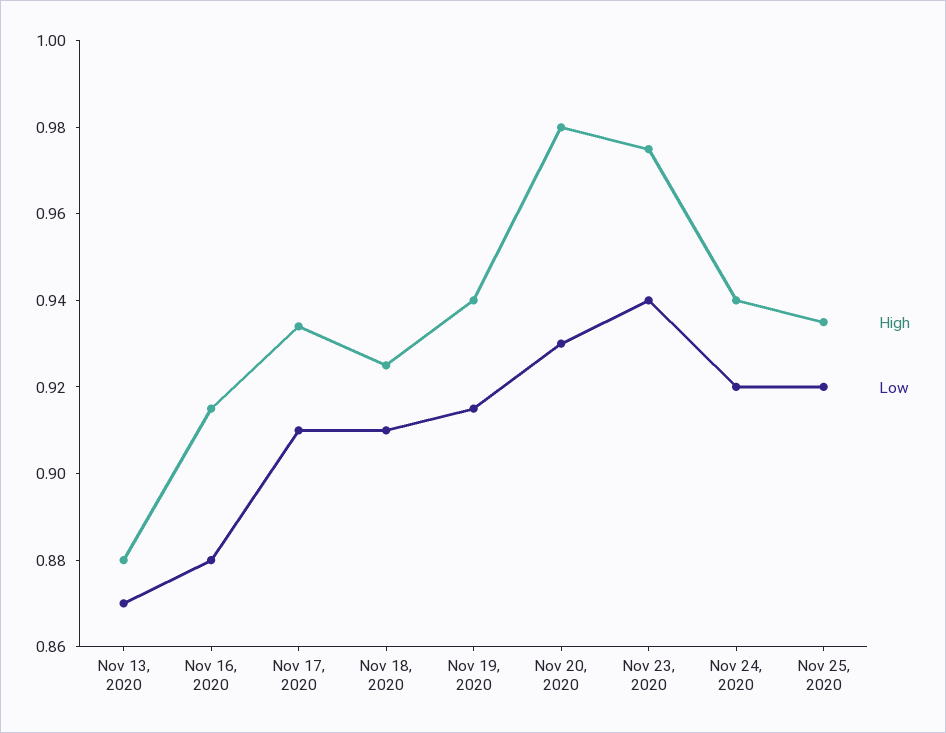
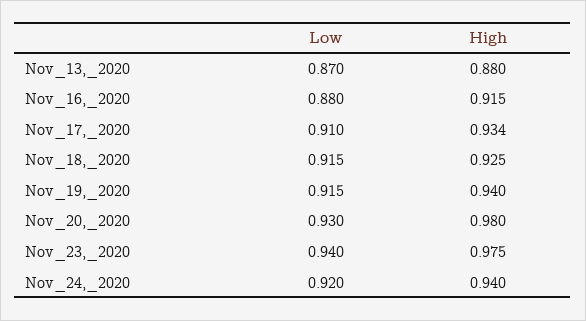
Low, Nov 18, 2020: 0.91 -> 0.915
High, Nov 25, 2020: 0.935 -> none
Low, Nov 25, 2020: 0.92 -> none

